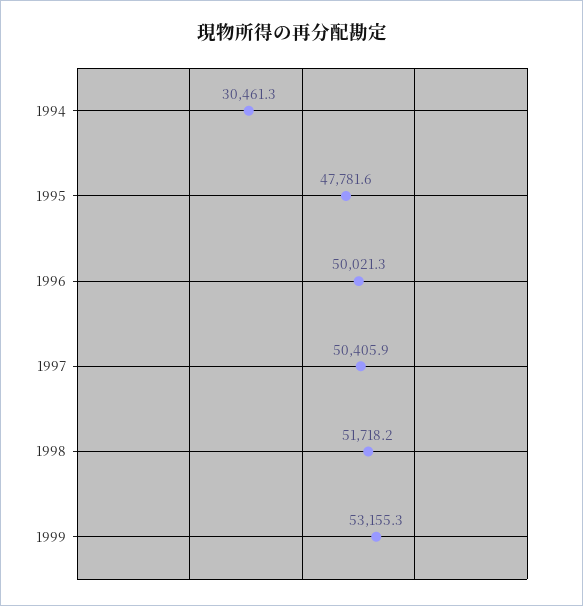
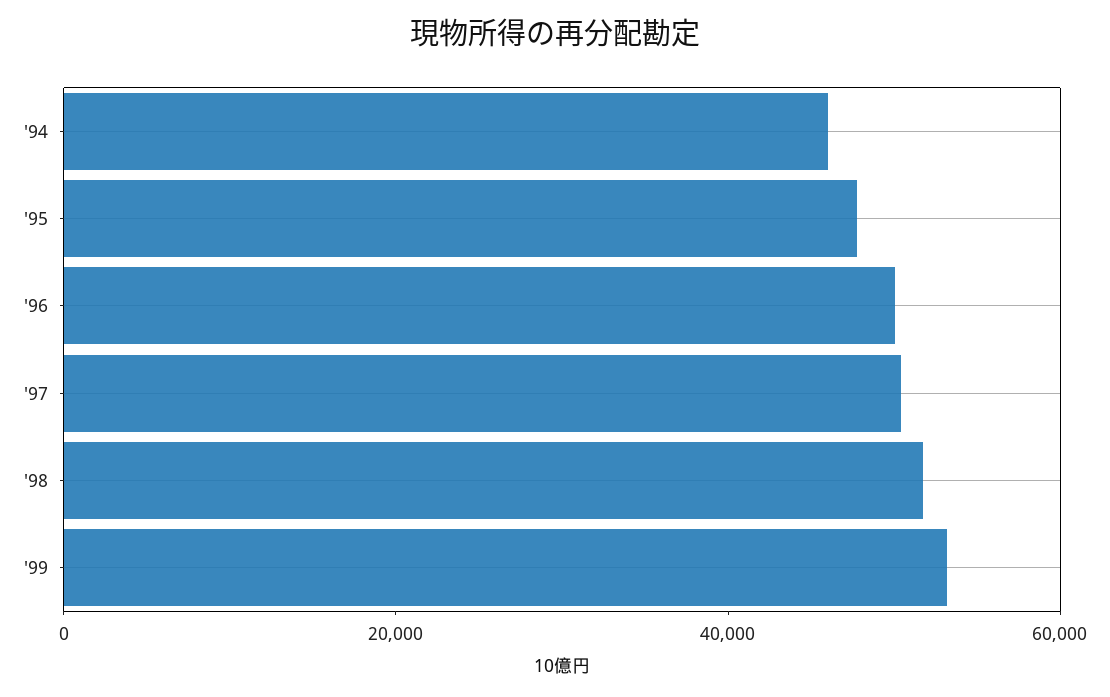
1994: 30461.3 -> 45000

